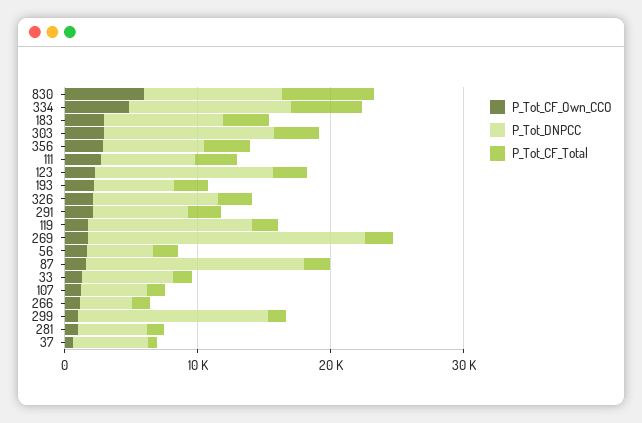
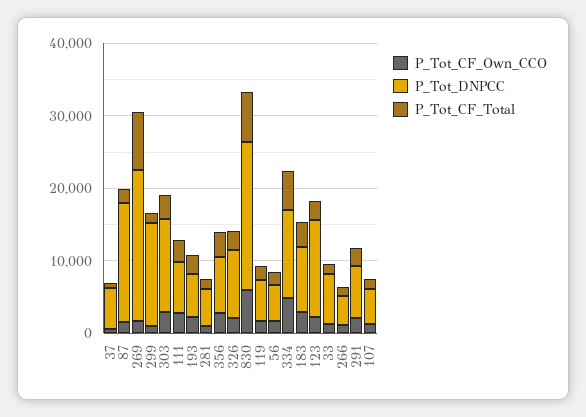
P_Tot_DNPCC, 830: 10000 -> 20000
P_Tot_DNPCC, 119: 12000 -> 6000
P_Tot_CF_Total, 269: 2000 -> 8000

